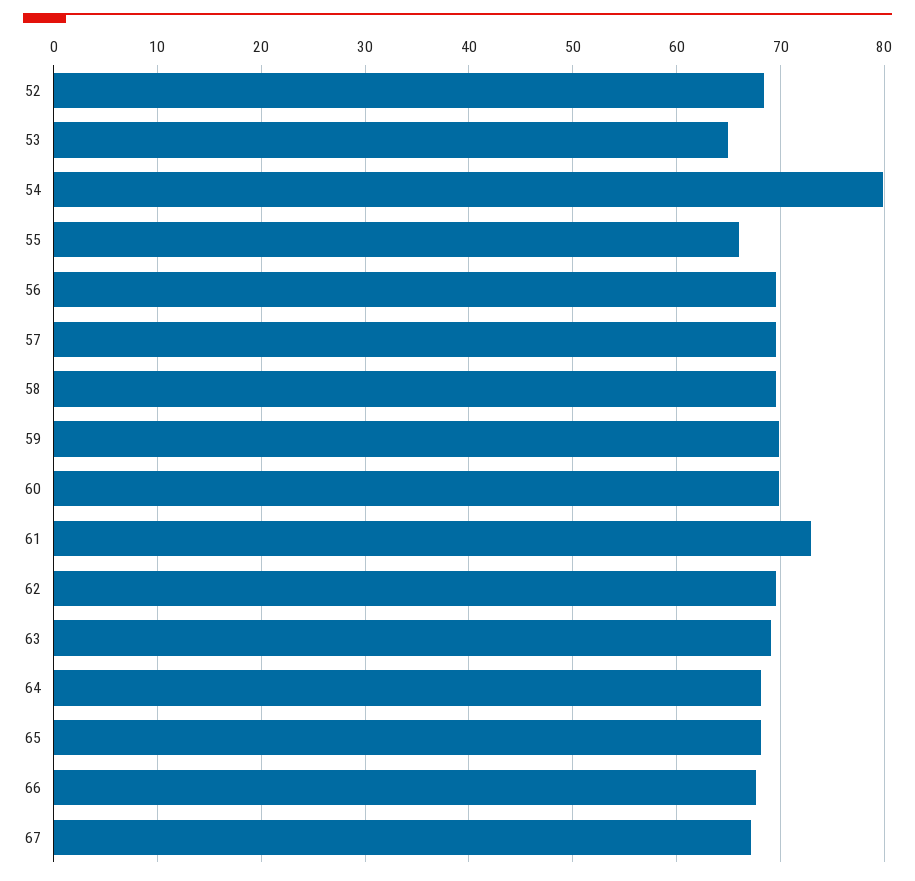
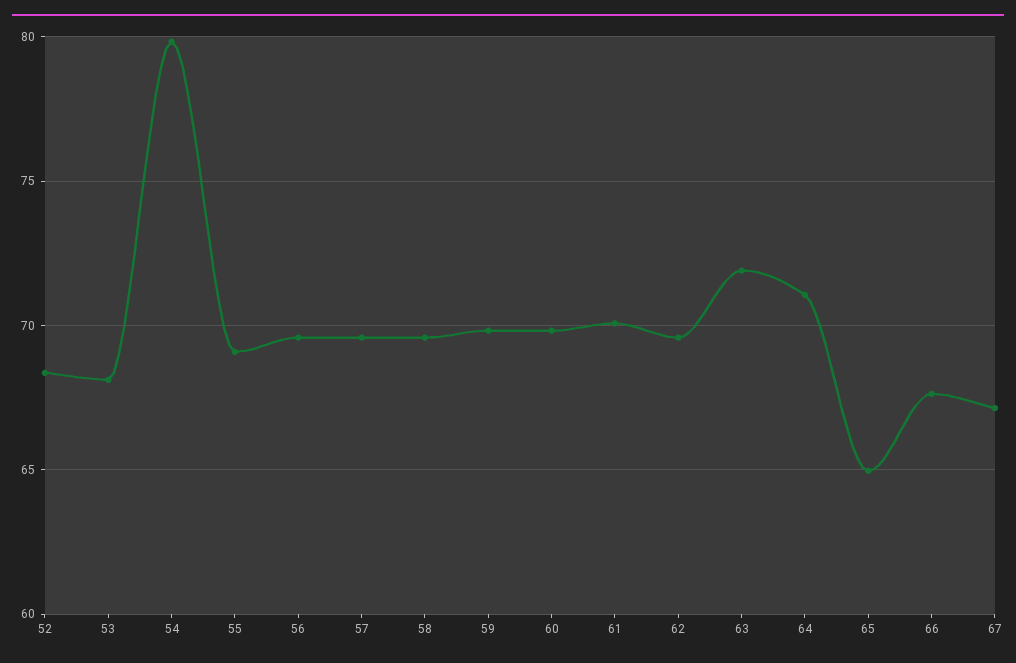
53: 65 -> 68
55: 66 -> 69
61: 73 -> 70
63: 69 -> 72
64: 68 -> 71
65: 68 -> 65

